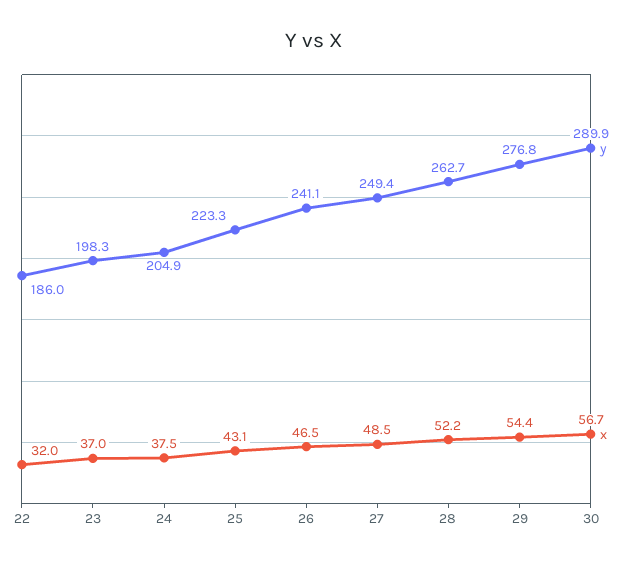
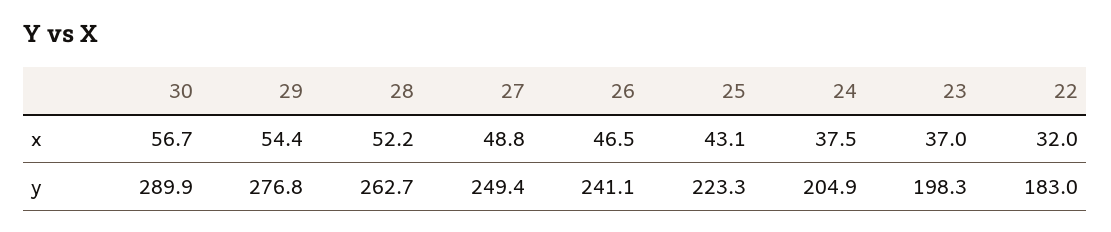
y, 22: 186 -> 183
x, 27: 48.5 -> 48.8

